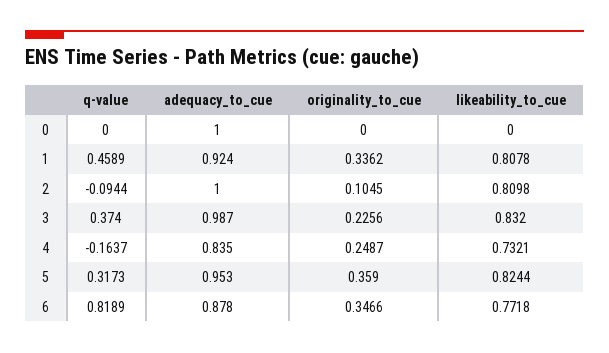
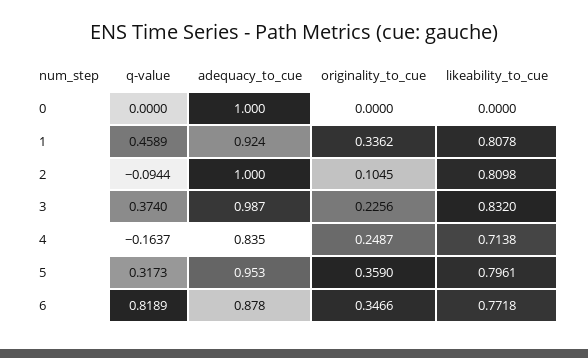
likeability_to_cue, 4: 0.7321 -> 0.7138
likeability_to_cue, 5: 0.8244 -> 0.7961

